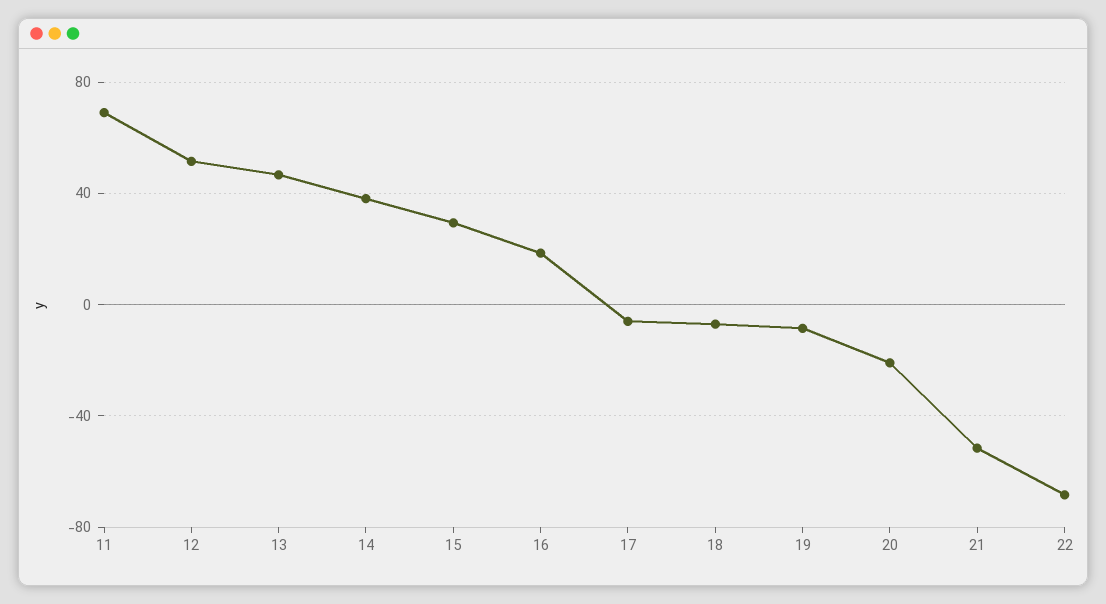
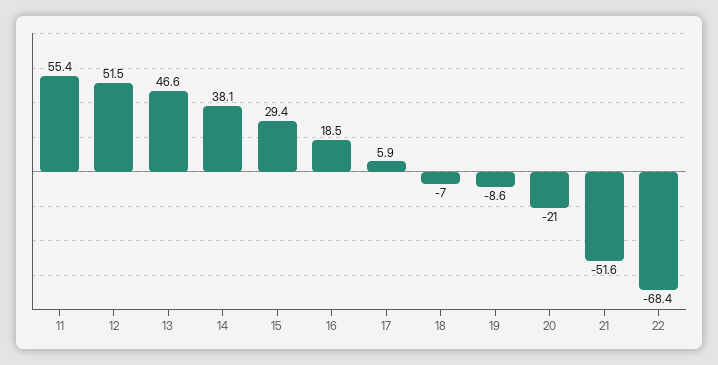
11: 70 -> 55.4
17: -5 -> 5.9

